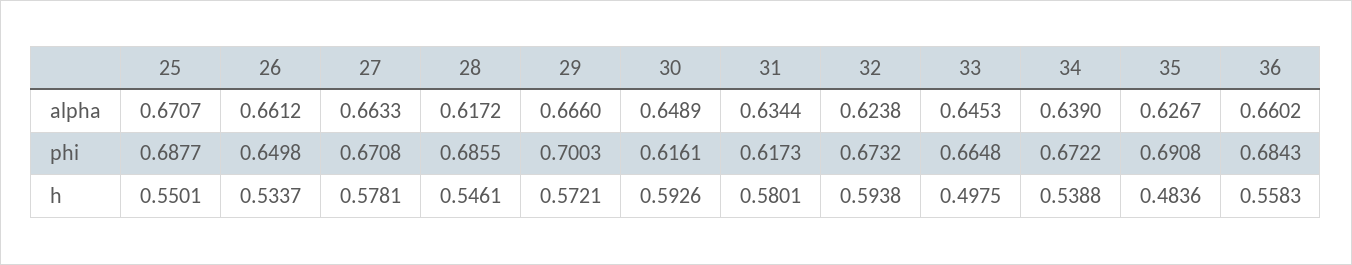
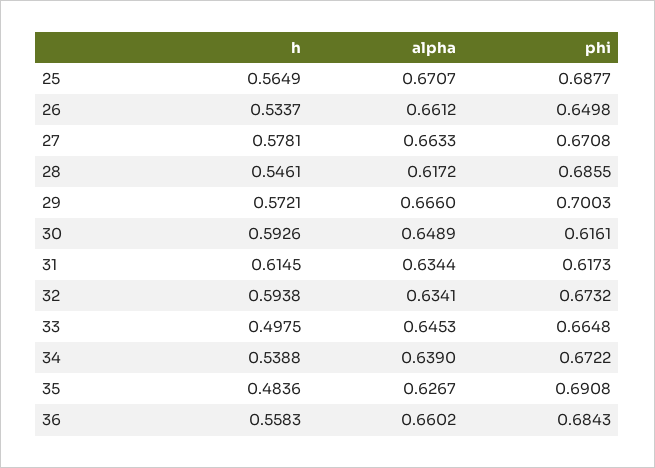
32, alpha: 0.6238 -> 0.6341
25, h: 0.5501 -> 0.5649
31, h: 0.5801 -> 0.6145

